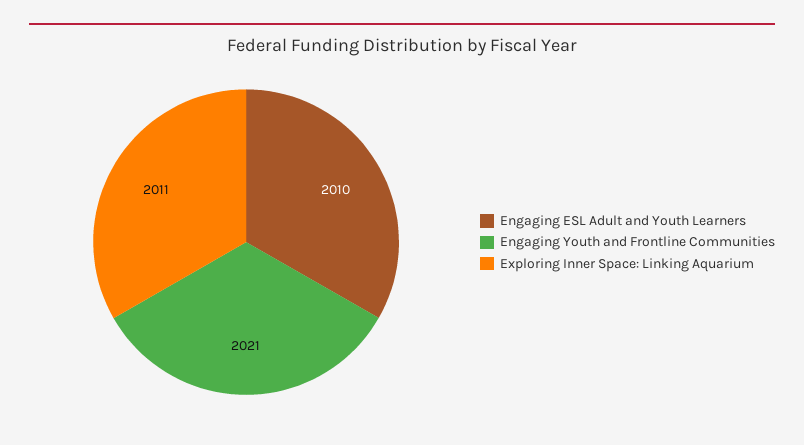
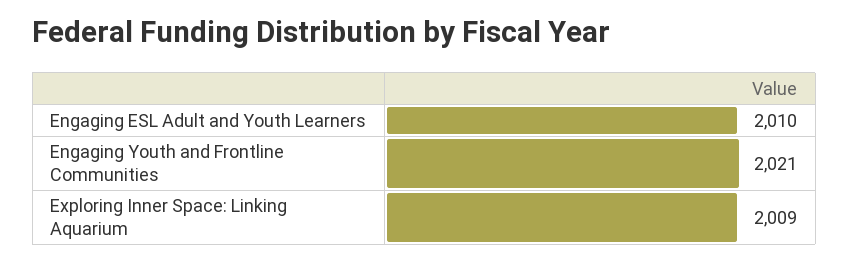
Exploring Inner Space: Linking Aquarium: 2011 -> 2009

